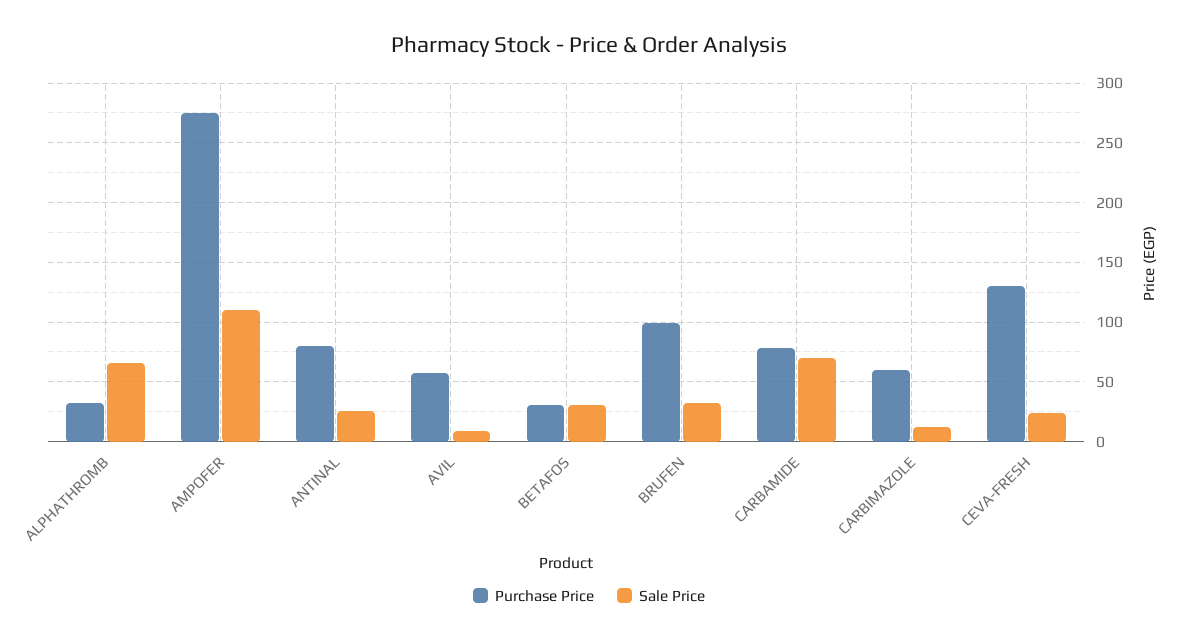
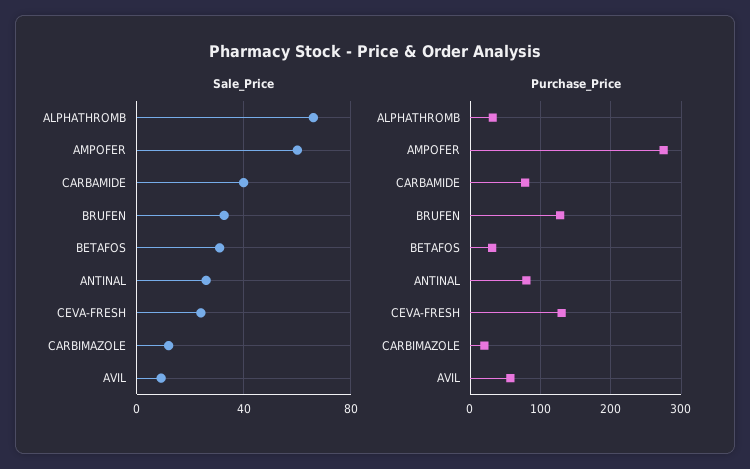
Sale Price, AMPOFER: 110 -> 60
Purchase Price, BRUFEN: 100 -> 130
Sale Price, CARBAMIDE: 70 -> 40
Purchase Price, CARBIMAZOLE: 60 -> 20

